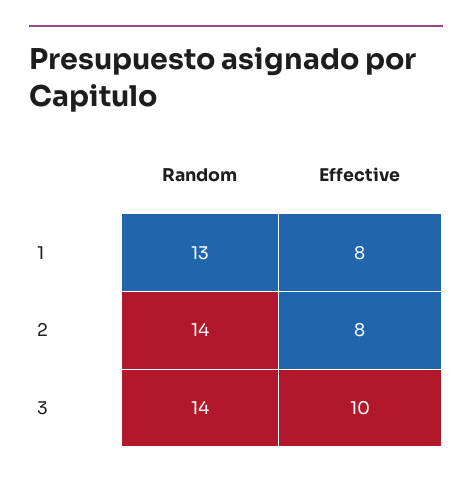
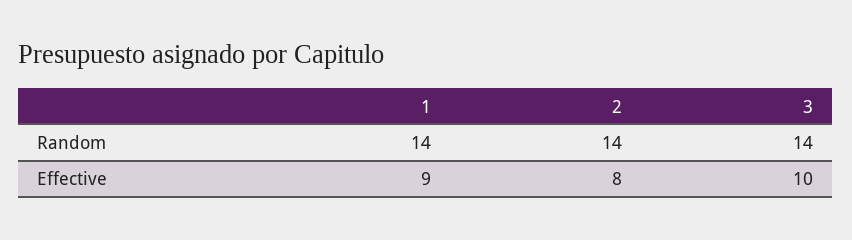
Random, 1: 13 -> 14
Effective, 1: 8 -> 9

